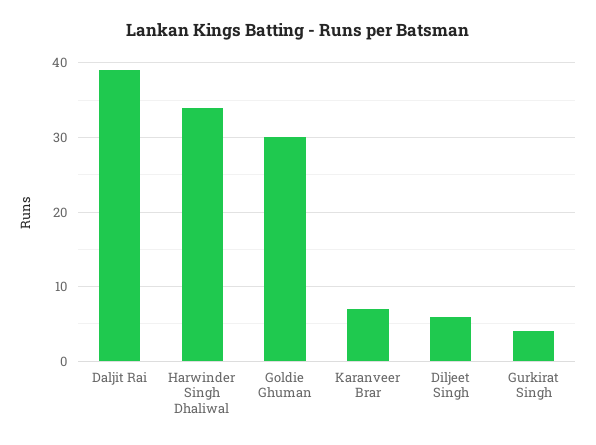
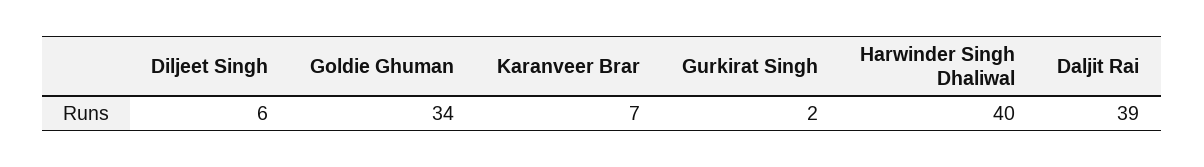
Harwinder Singh Dhaliwal: 34 -> 40
Goldie Ghuman: 30 -> 34
Gurkirat Singh: 4 -> 2

